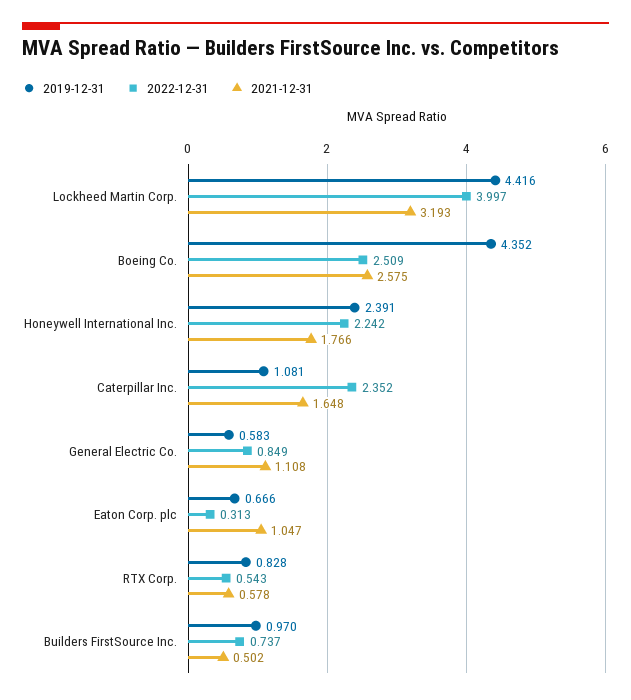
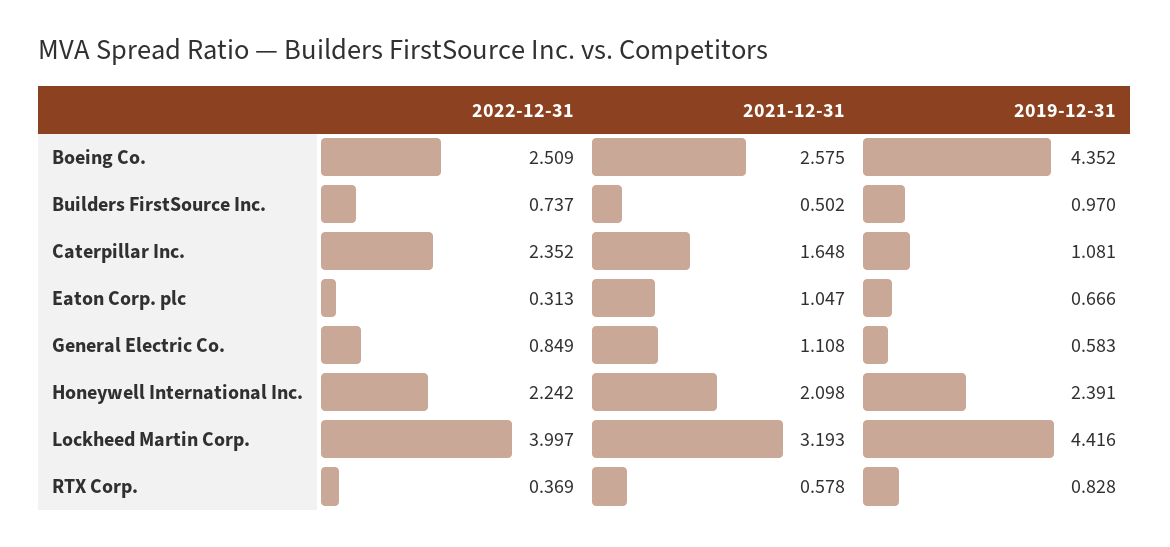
2021-12-31, Honeywell International Inc.: 1.766 -> 2.098
2022-12-31, RTX Corp.: 0.543 -> 0.369

